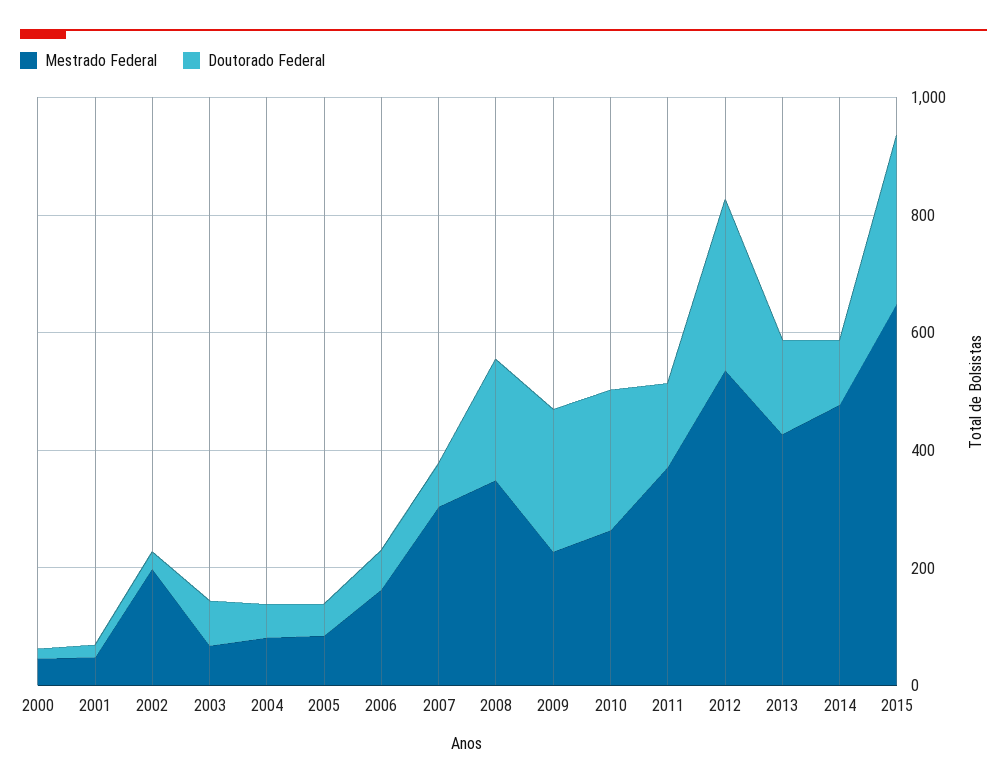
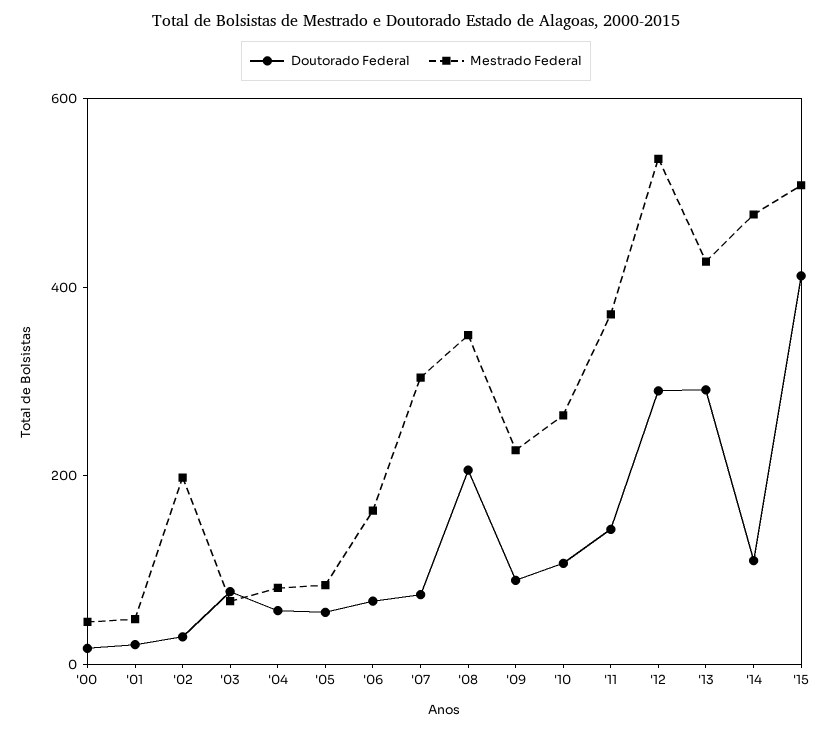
Doutorado Federal, 2009: 250 -> 100
Doutorado Federal, 2010: 250 -> 100
Doutorado Federal, 2013: 150 -> 300
Mestrado Federal, 2015: 650 -> 500
Doutorado Federal, 2015: 300 -> 400

